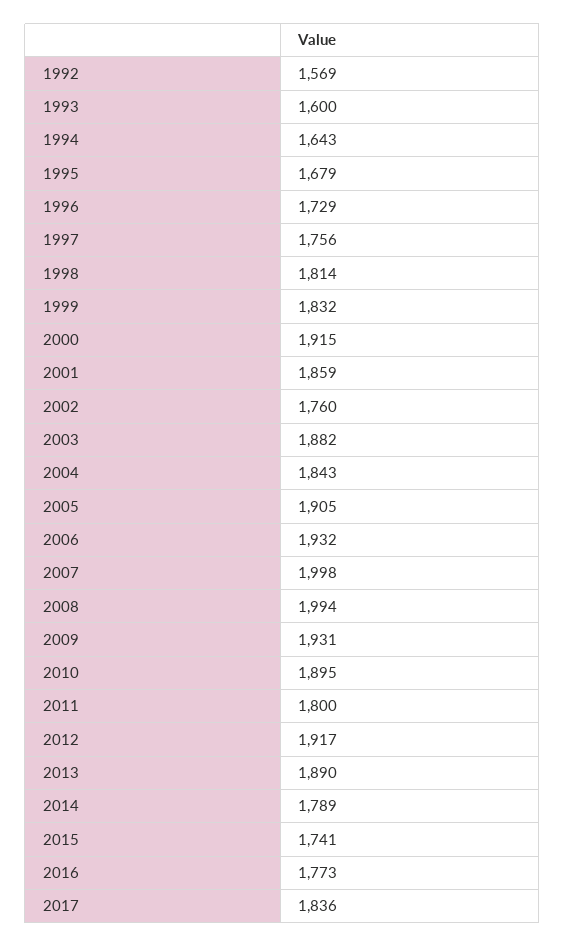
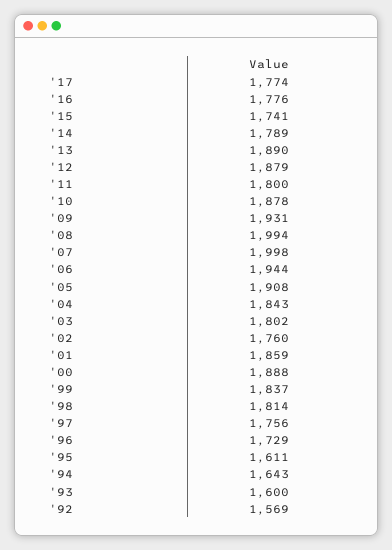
1995: 1679 -> 1611
1999: 1832 -> 1837
2000: 1915 -> 1888
2003: 1882 -> 1802
2005: 1905 -> 1908
2006: 1932 -> 1944
2010: 1895 -> 1878
2012: 1917 -> 1879
2016: 1773 -> 1776
2017: 1836 -> 1774

